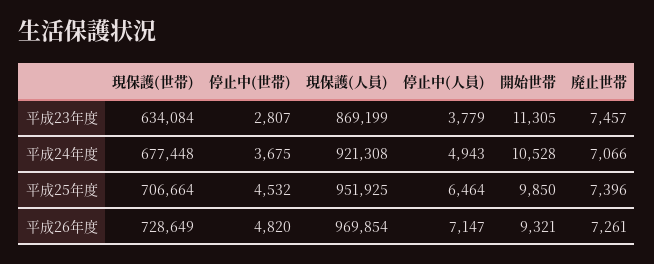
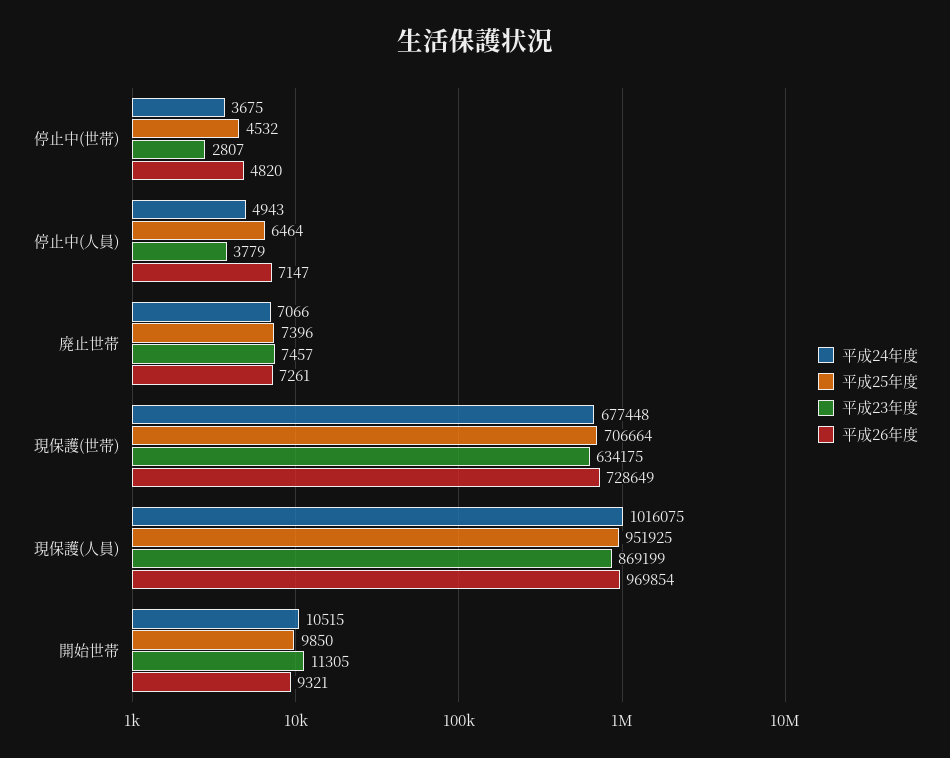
平成23年度, 現保護(世帯): 634084 -> 634175
平成24年度, 現保護(人員): 921308 -> 1016075
平成24年度, 開始世帯: 10528 -> 10515

